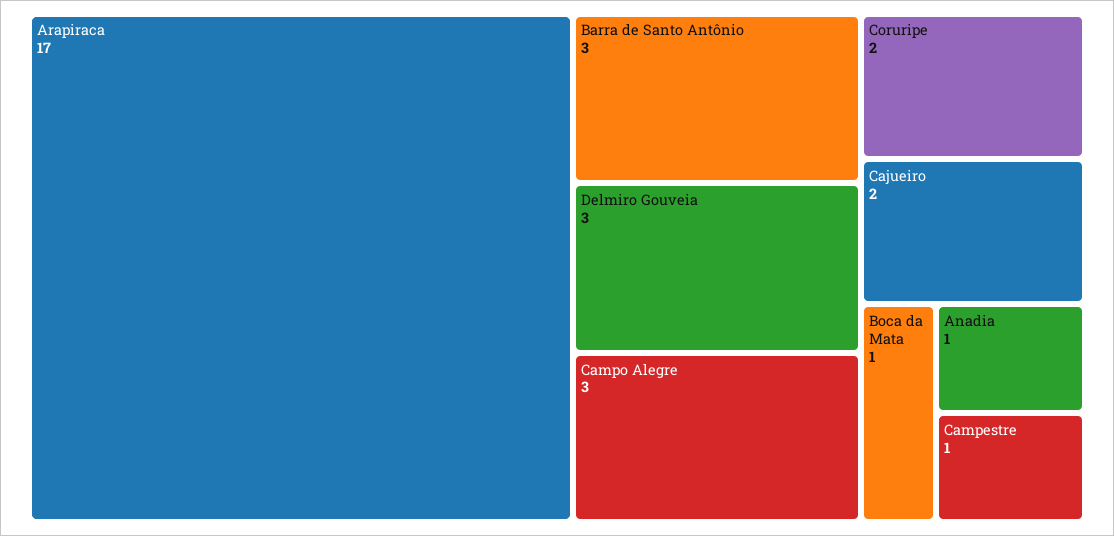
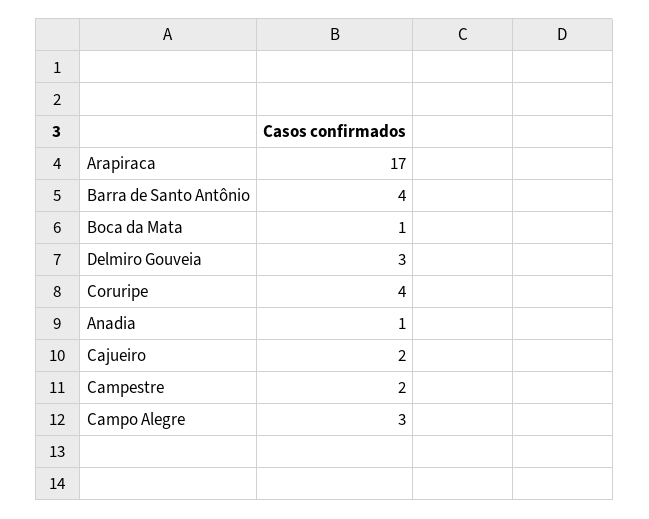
Barra de Santo Antônio: 3 -> 4
Coruripe: 2 -> 4
Campestre: 1 -> 2

